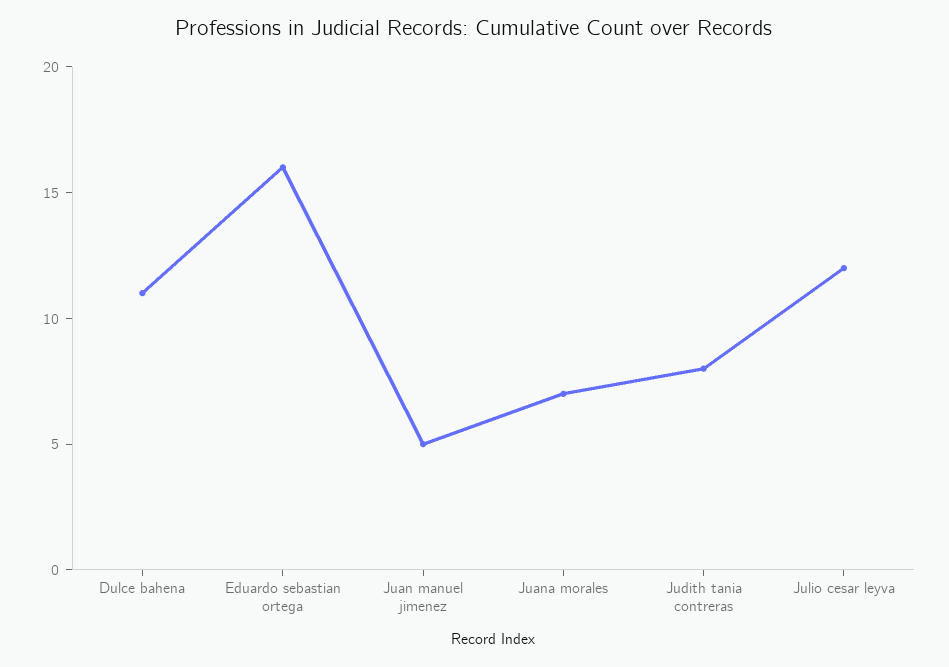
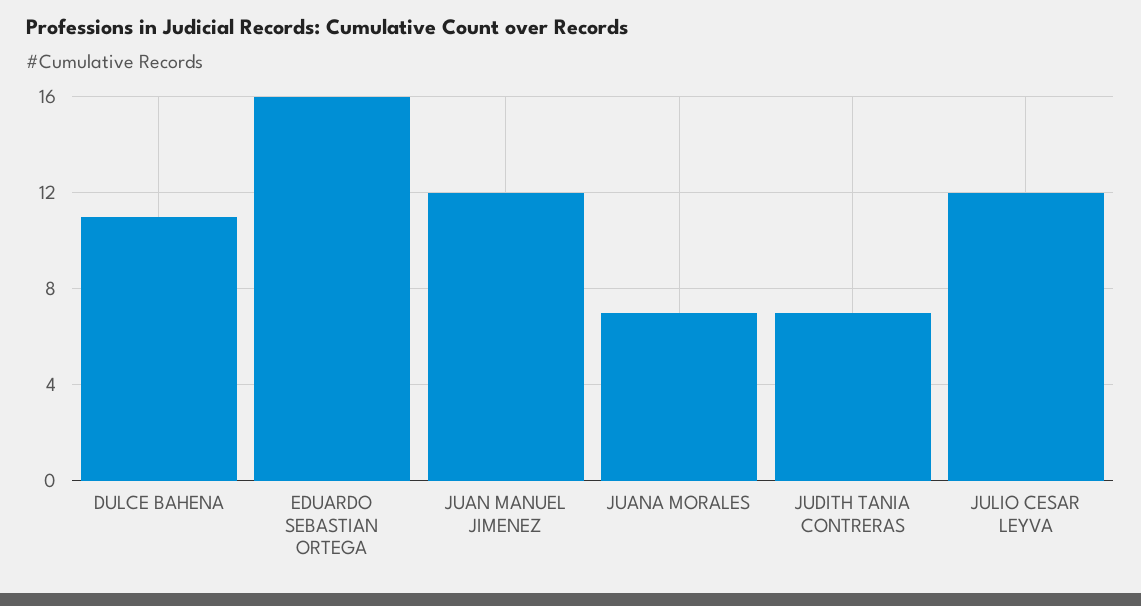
Juan manuel jimenez: 5 -> 12
Judith tania contreras: 8 -> 7

